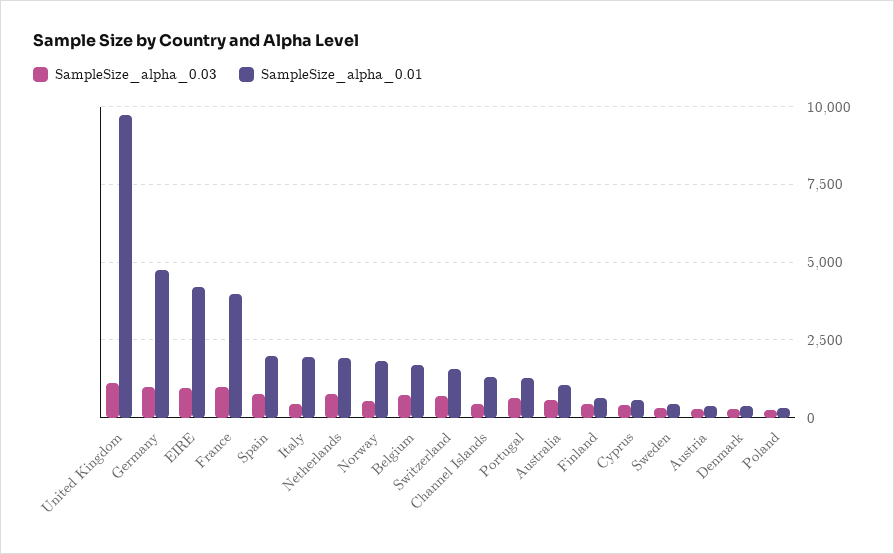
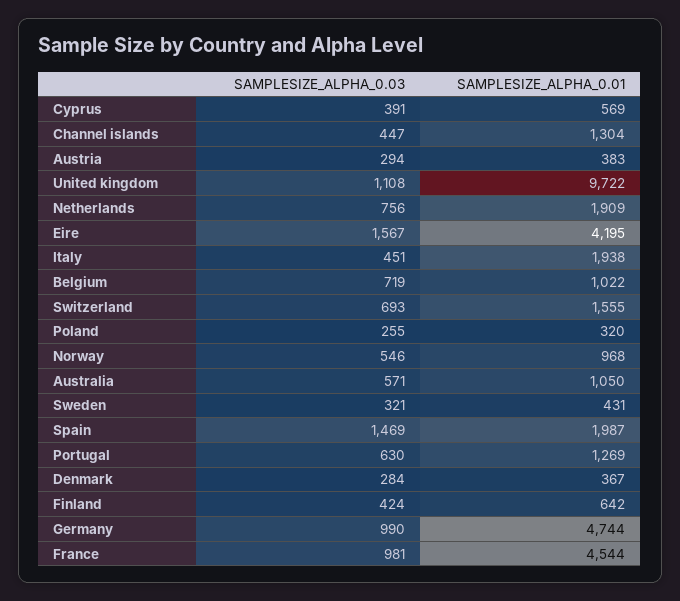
SampleSize_alpha_0.03, EIRE: 1000 -> 1567
SampleSize_alpha_0.01, France: 4000 -> 4544
SampleSize_alpha_0.03, Spain: 750 -> 1469
SampleSize_alpha_0.01, Norway: 1750 -> 968
SampleSize_alpha_0.01, Belgium: 1750 -> 1022

